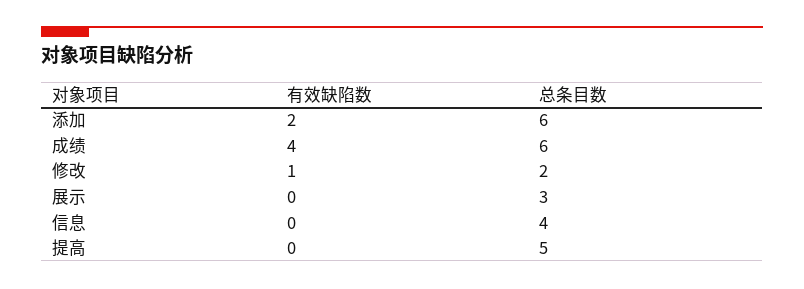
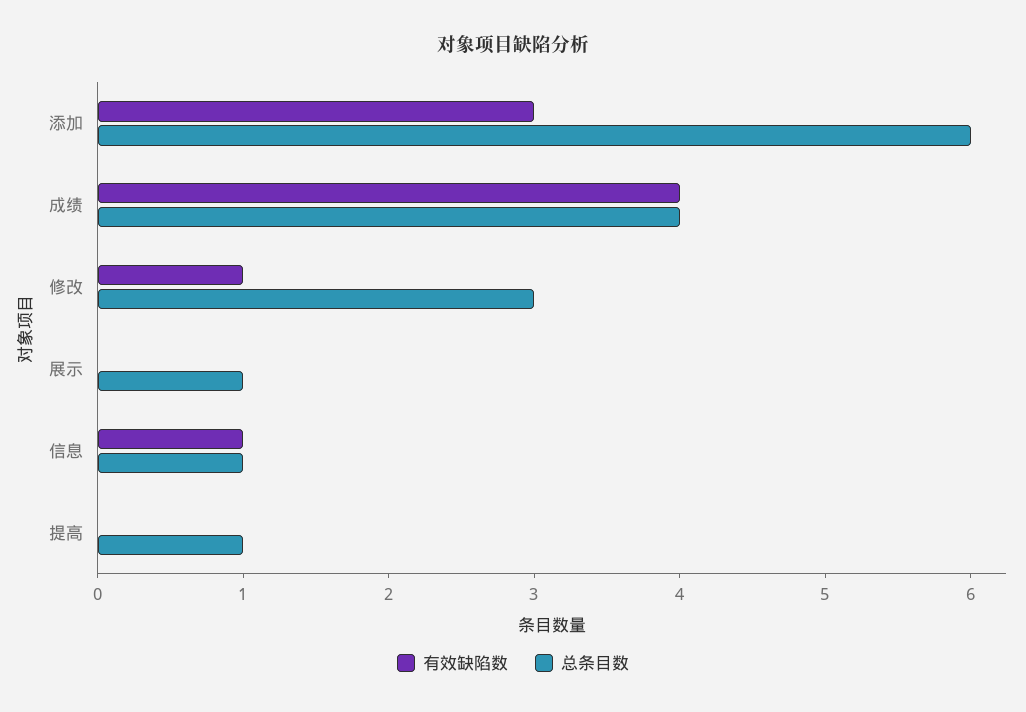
有效缺陷数, 添加: 2 -> 3
总条目数, 成绩: 6 -> 4
总条目数, 修改: 2 -> 3
总条目数, 展示: 3 -> 1
有效缺陷数, 信息: 0 -> 1
总条目数, 信息: 4 -> 1
总条目数, 提高: 5 -> 1

